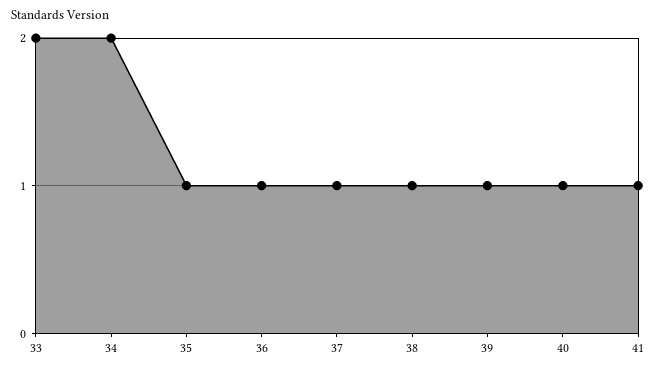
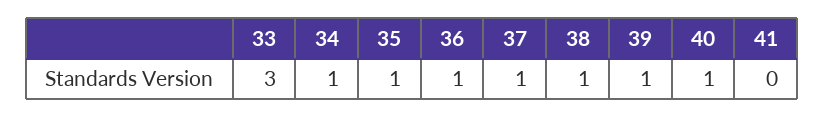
33: 2 -> 3
34: 2 -> 1
41: 1 -> 0

